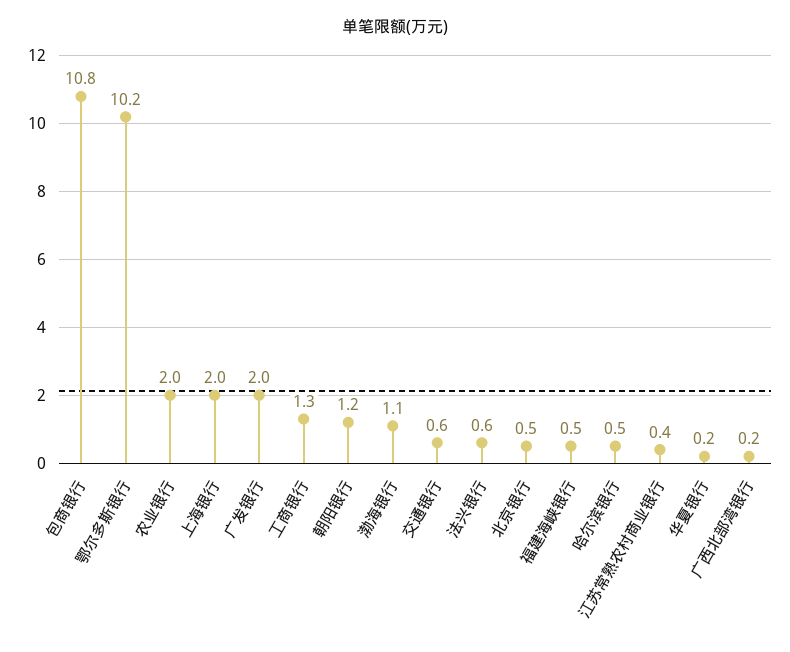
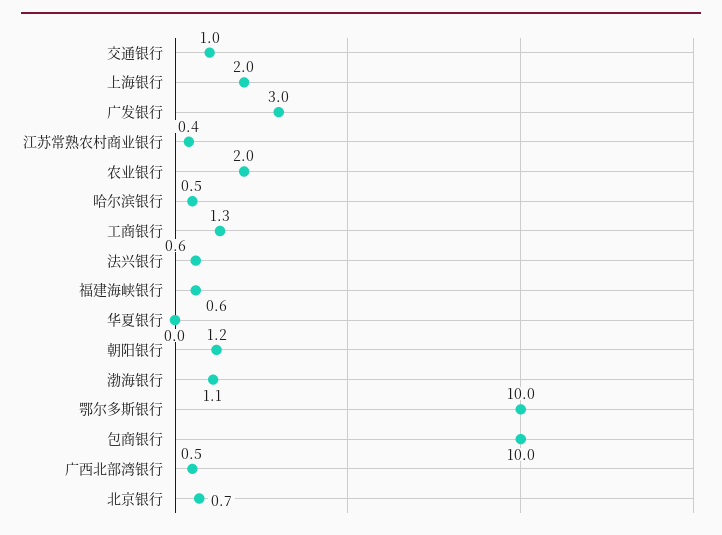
包商银行: 10.8 -> 10
鄂尔多斯银行: 10.2 -> 10
广发银行: 2 -> 3
交通银行: 0.6 -> 1
北京银行: 0.5 -> 0.7
福建海峡银行: 0.5 -> 0.6
华夏银行: 0.2 -> 0
广西北部湾银行: 0.2 -> 0.5

